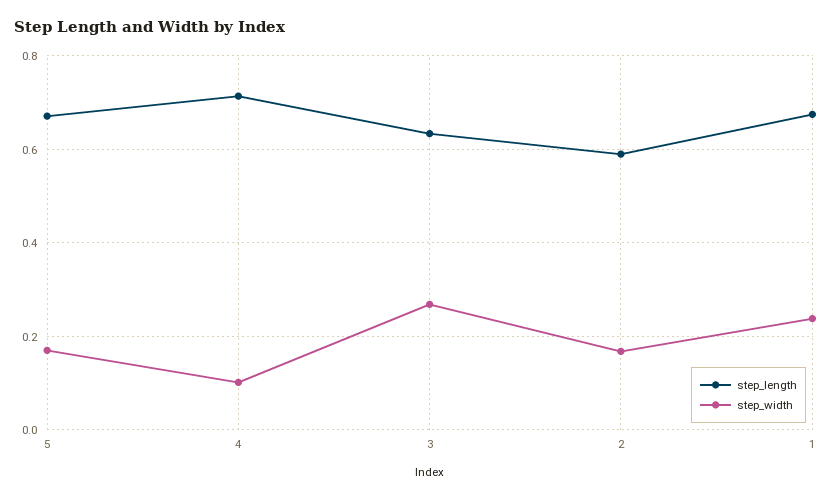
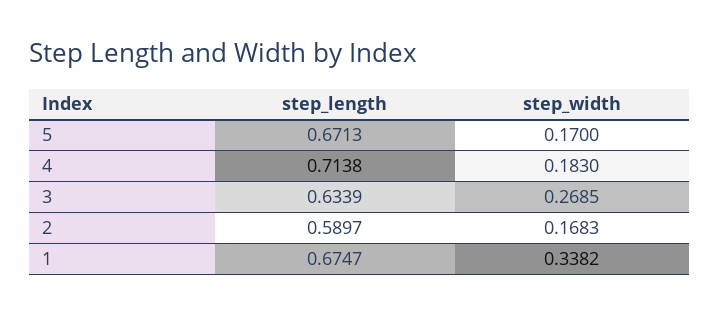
step_width, 4: 0.1 -> 0.183
step_width, 1: 0.24 -> 0.3382

